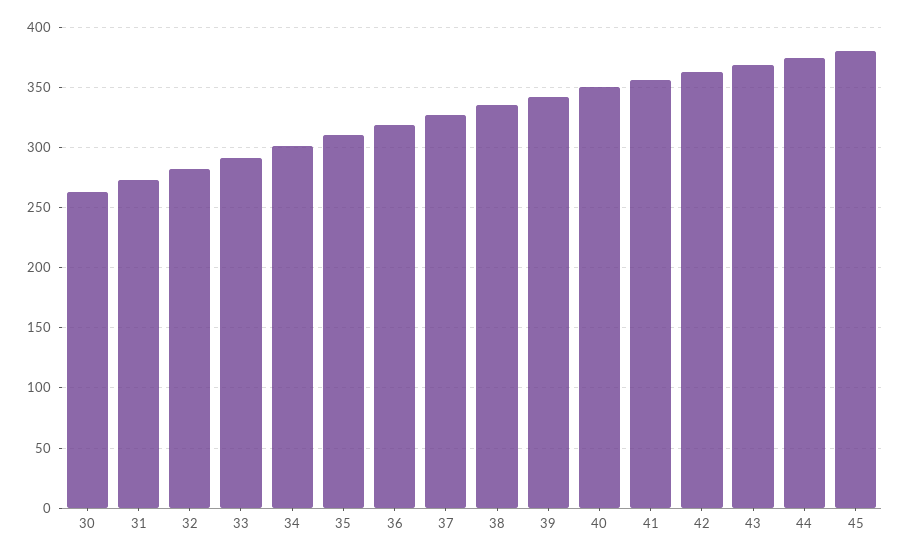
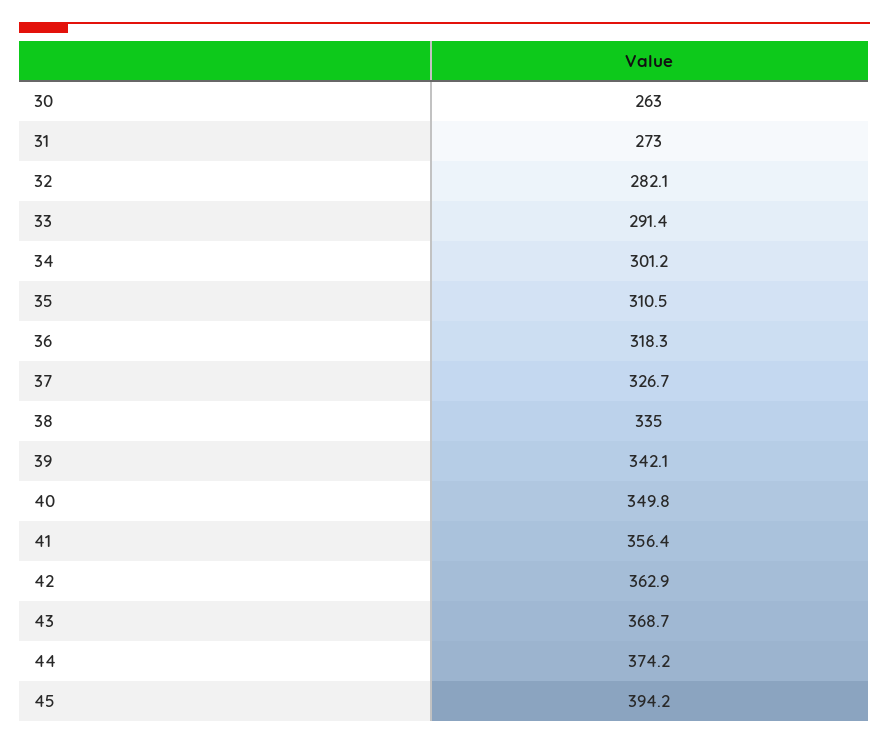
45: 380 -> 394.2

